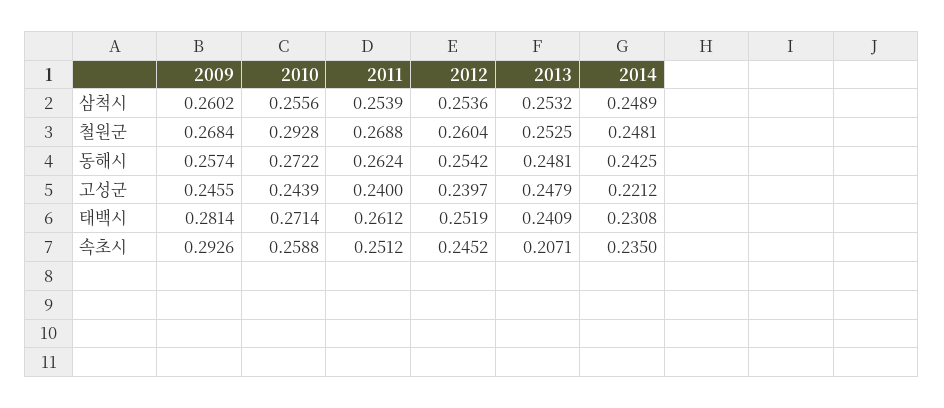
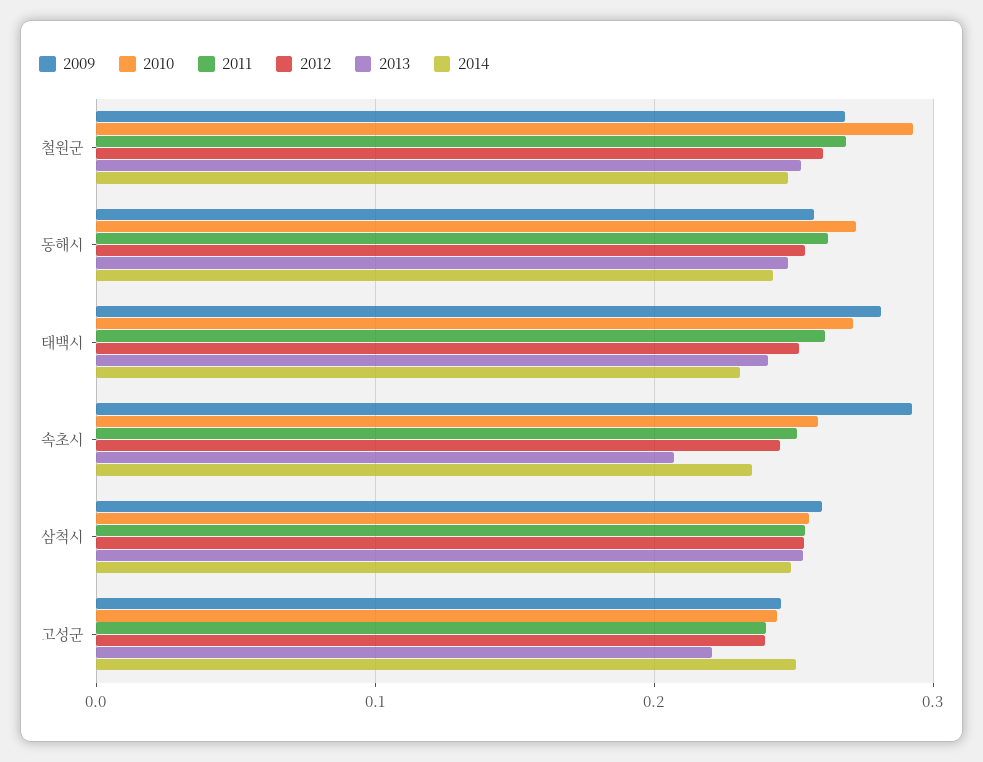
2013, 고성군: 0.2479 -> 0.22
2014, 고성군: 0.2212 -> 0.25

